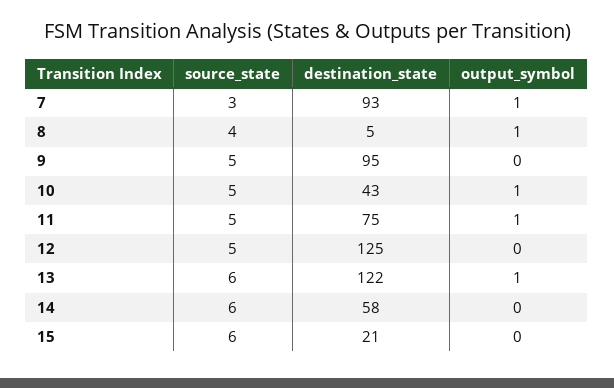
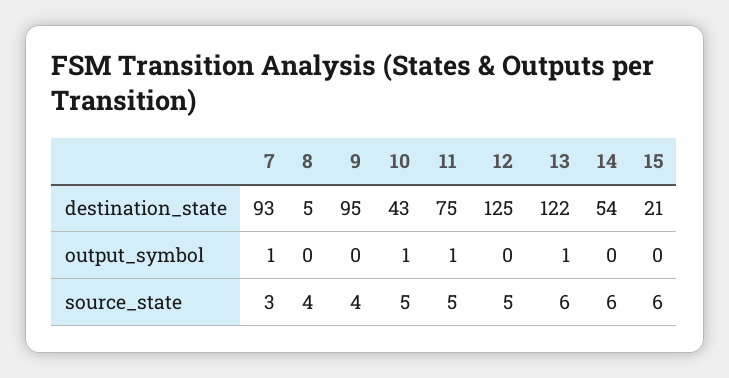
output_symbol, 8: 1 -> 0
source_state, 9: 5 -> 4
destination_state, 14: 58 -> 54

